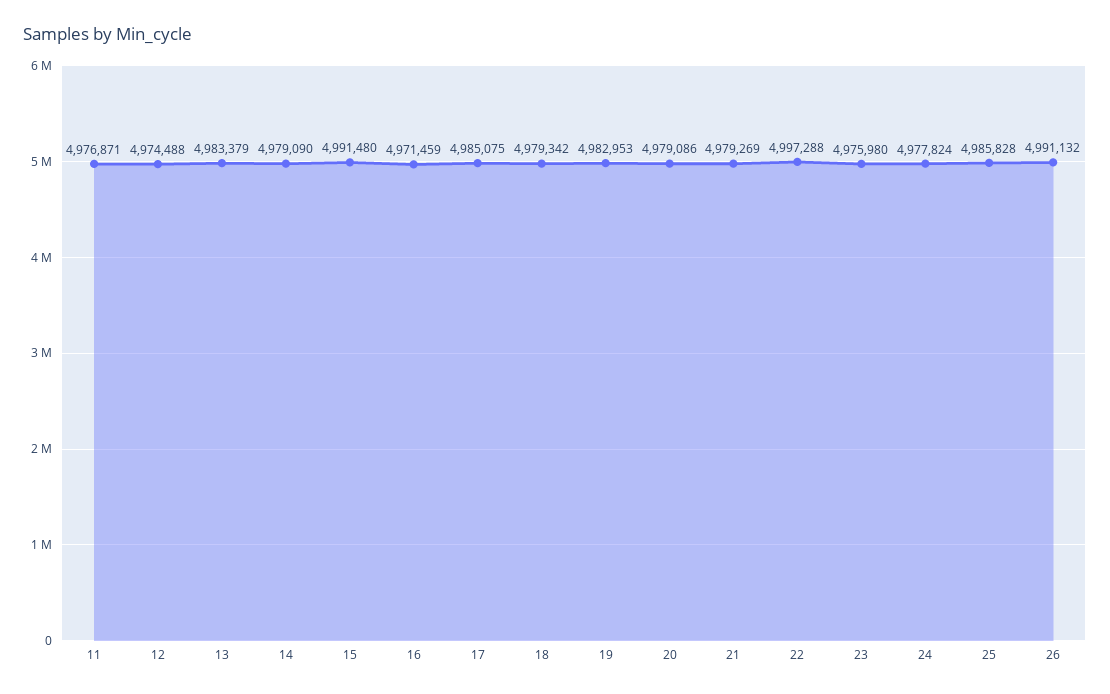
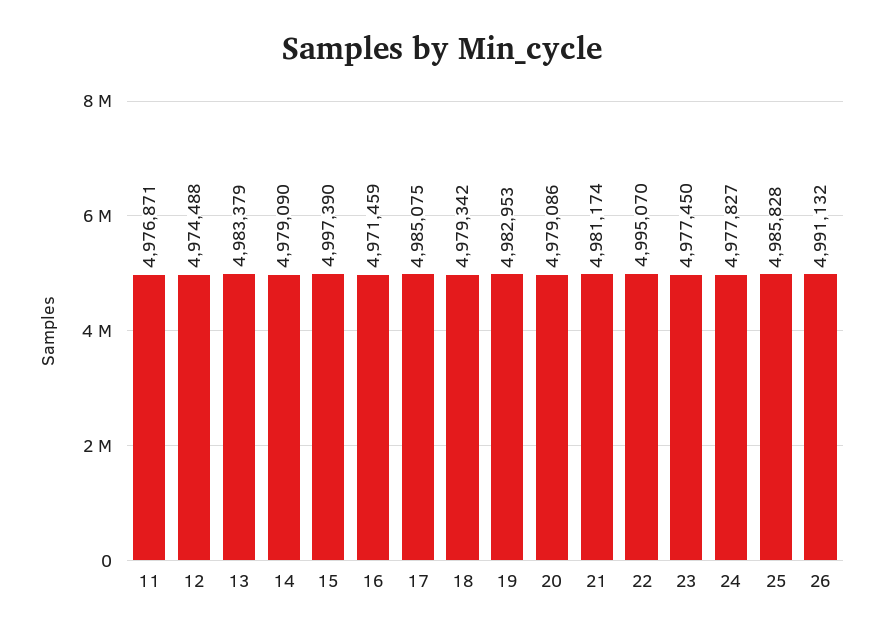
15: 4991480 -> 4997390
21: 4979269 -> 4981174
22: 4997288 -> 4995070
23: 4975980 -> 4977450
24: 4977824 -> 4977827

